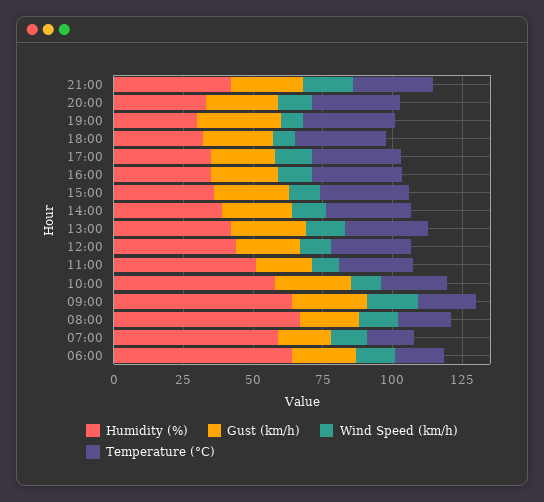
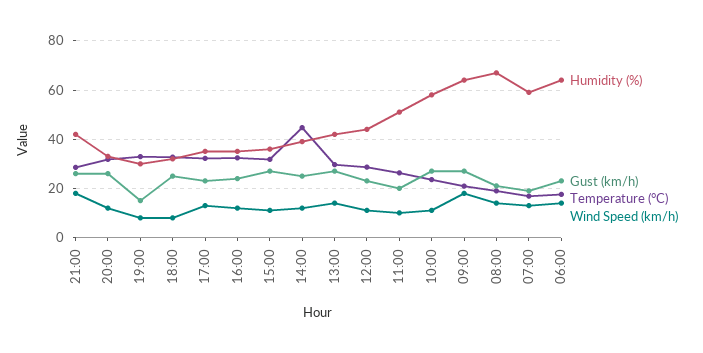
Gust (km/h), 19:00: 30 -> 15
Temperature (°C), 14:00: 30 -> 45

